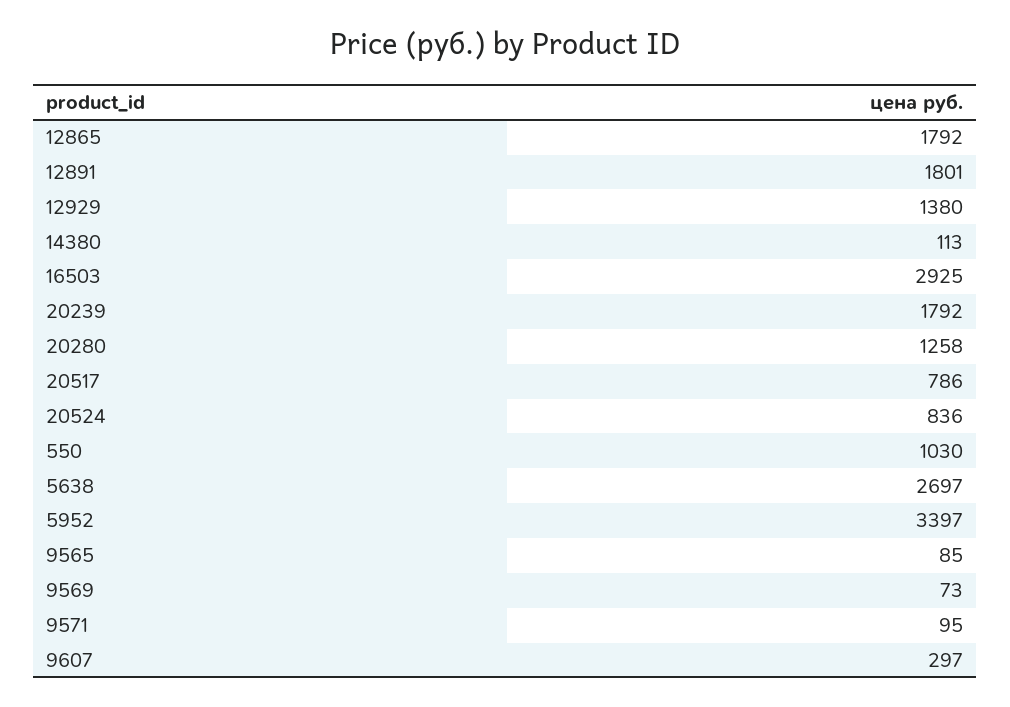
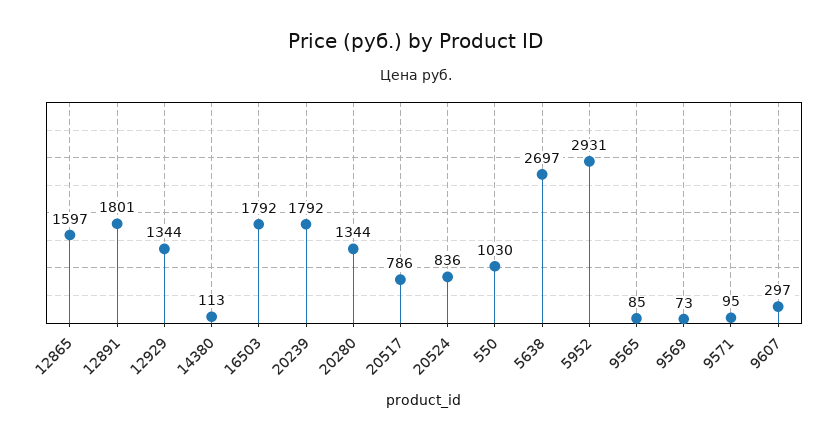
12865: 1792 -> 1597
12929: 1380 -> 1344
16503: 2925 -> 1792
20280: 1258 -> 1344
5952: 3397 -> 2931

